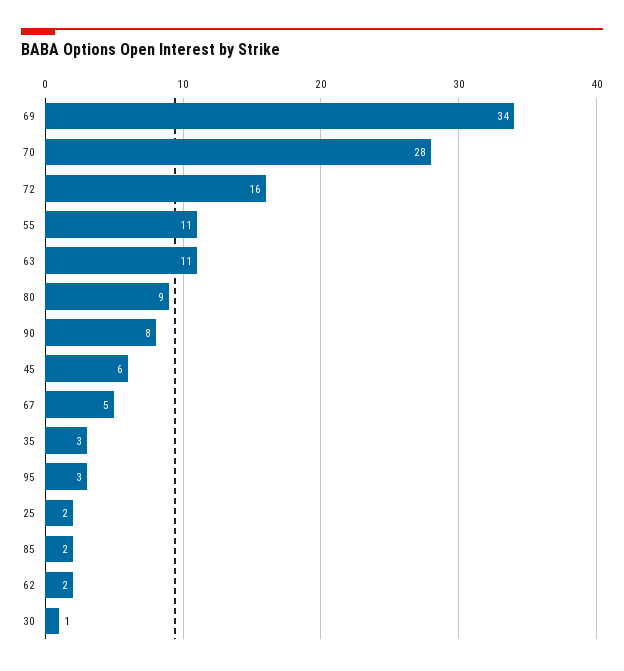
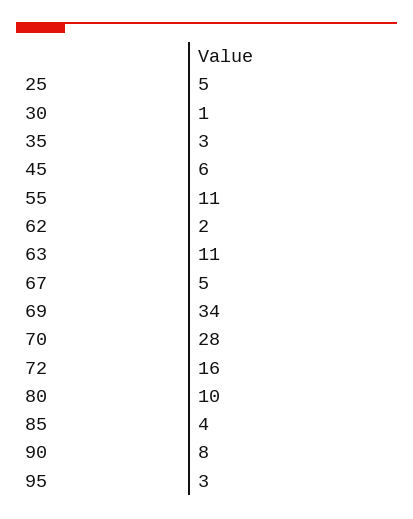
80: 9 -> 10
25: 2 -> 5
85: 2 -> 4

